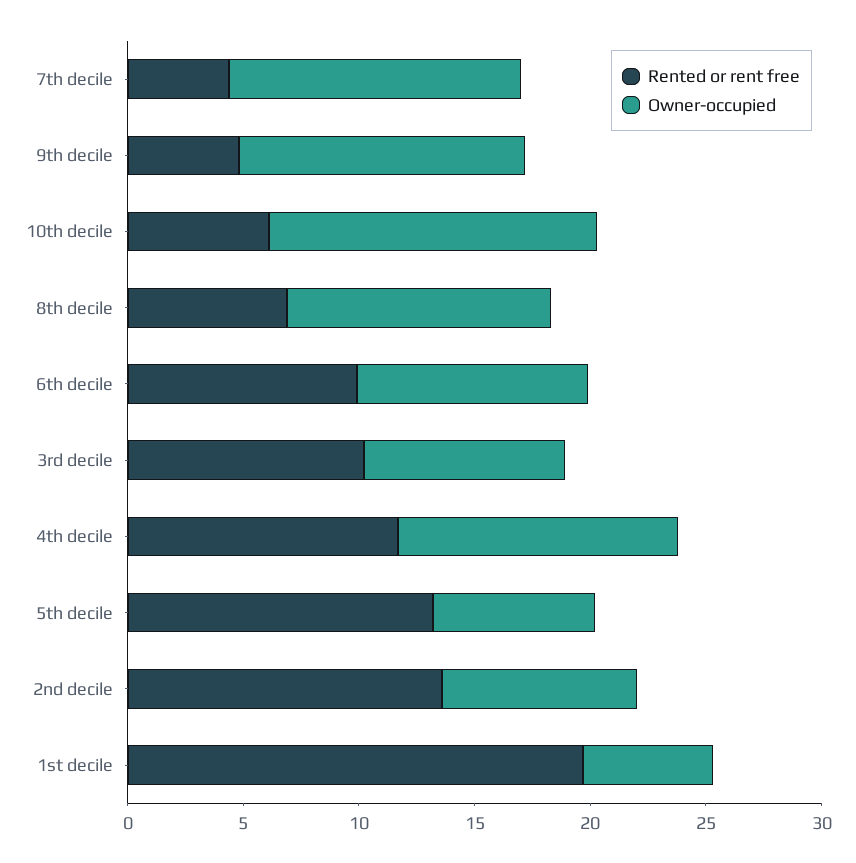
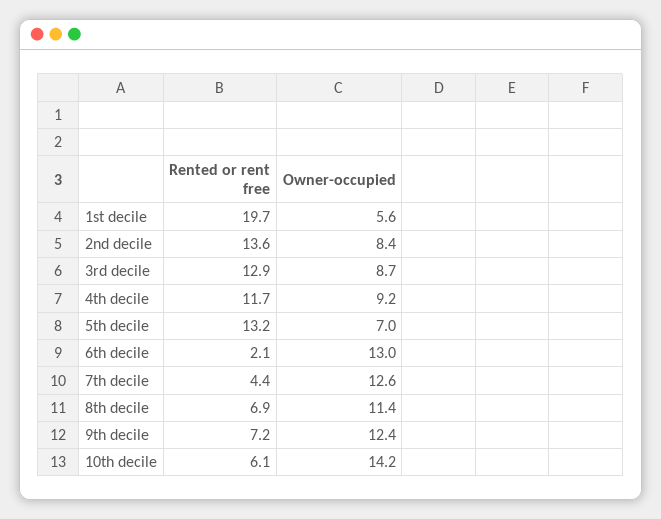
Rented or rent free, 9th decile: 5 -> 7.2
Rented or rent free, 6th decile: 10 -> 2.1
Owner-occupied, 6th decile: 10 -> 13
Rented or rent free, 3rd decile: 10 -> 12.9
Owner-occupied, 4th decile: 12 -> 9.2

